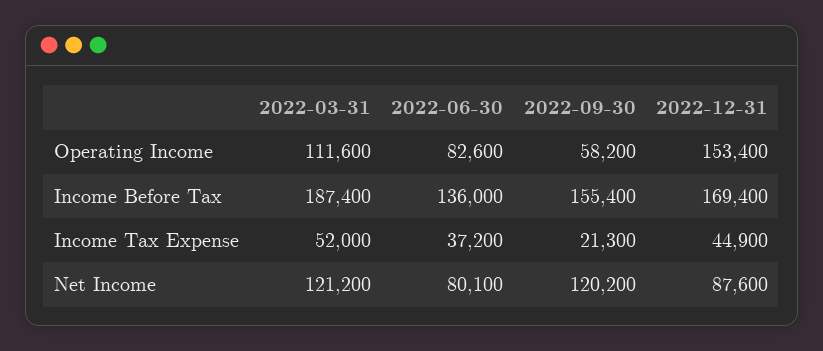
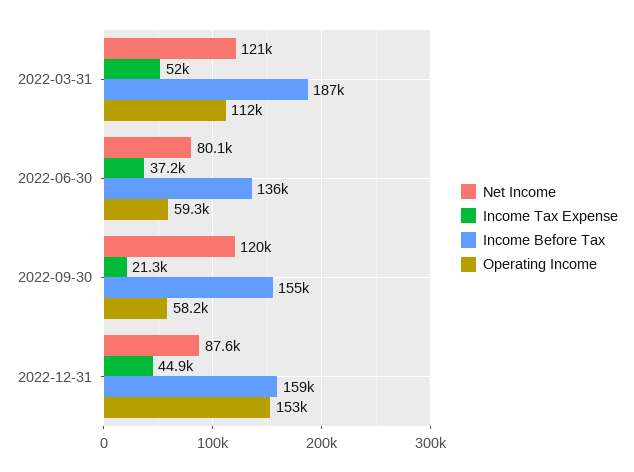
Operating Income, 2022-06-30: 82600 -> 59300
Income Before Tax, 2022-12-31: 169400 -> 159000

